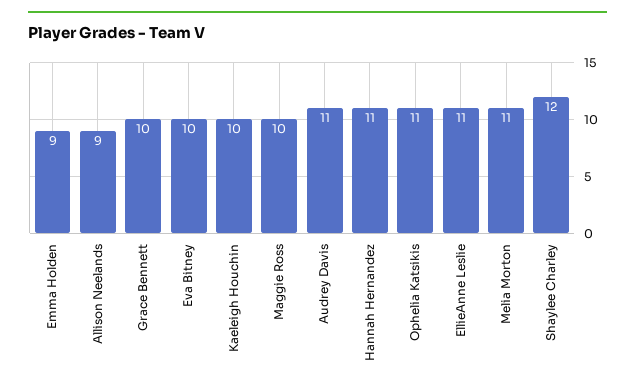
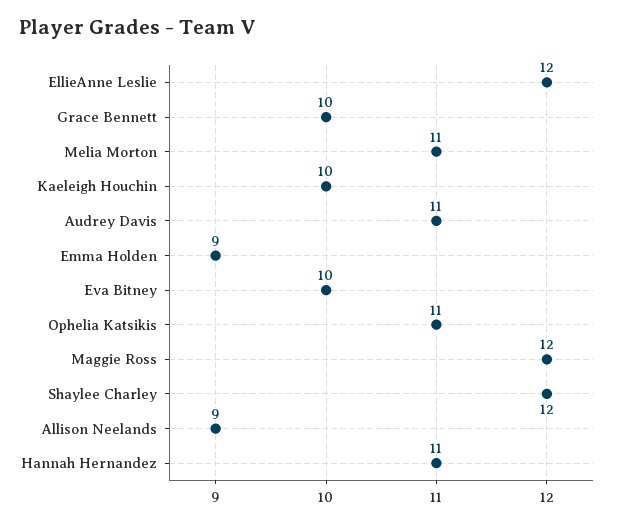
Maggie Ross: 10 -> 12
EllieAnne Leslie: 11 -> 12

